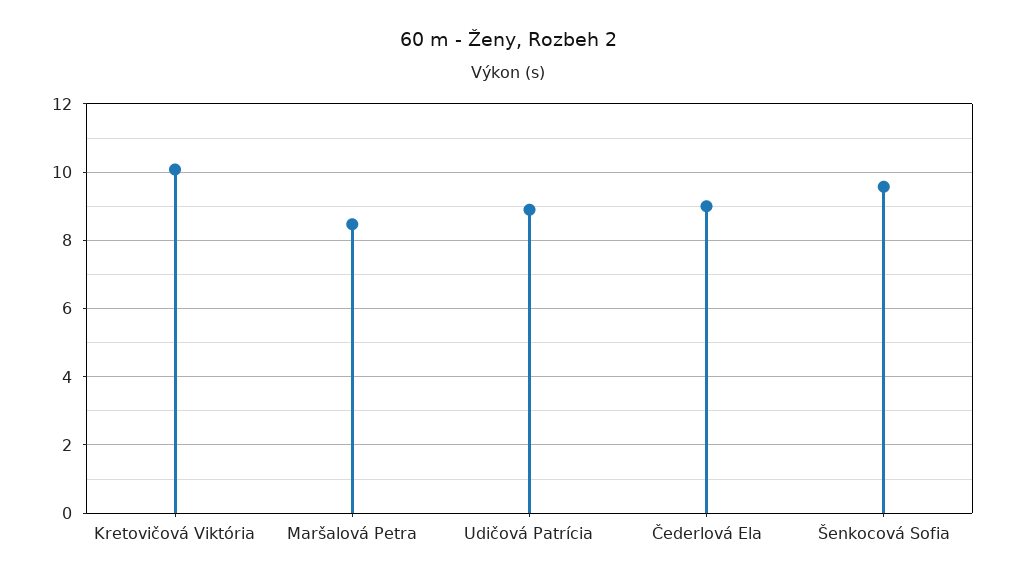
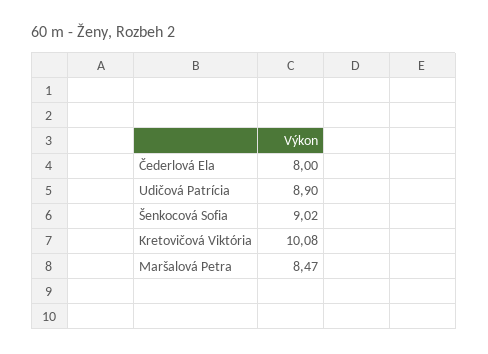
Čederlová Ela: 9 -> 8
Šenkocová Sofia: 9.6 -> 9.02

